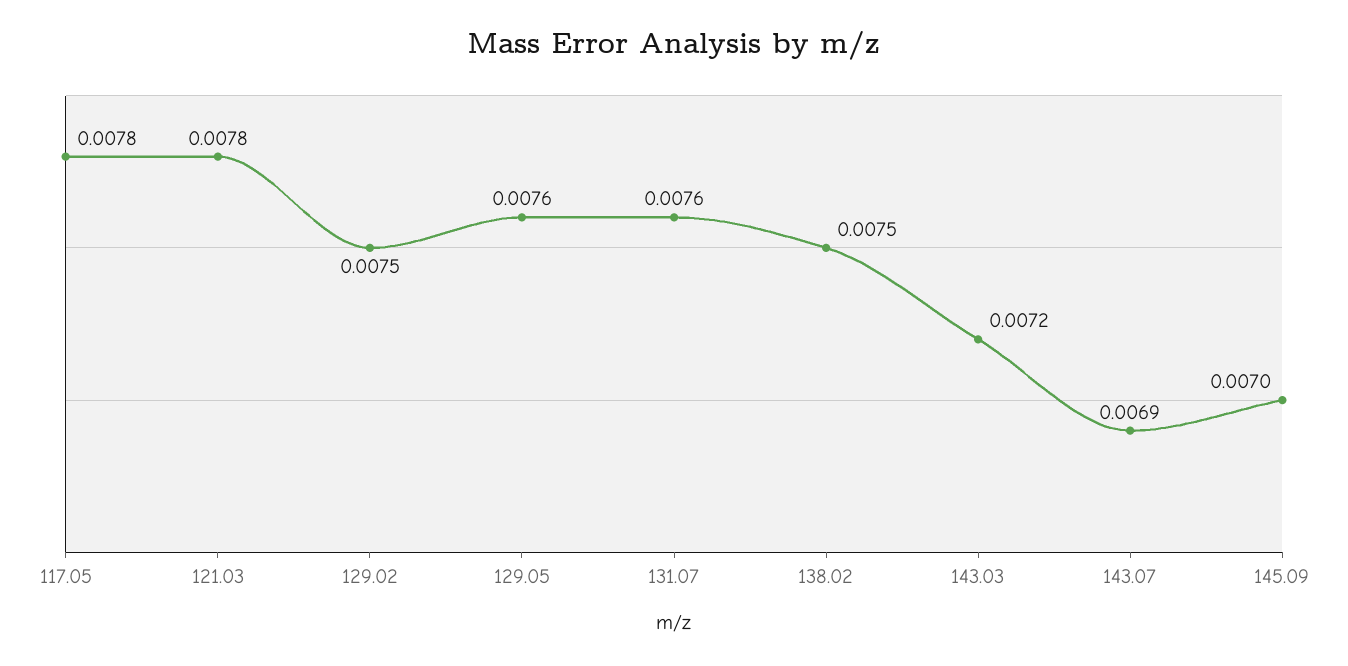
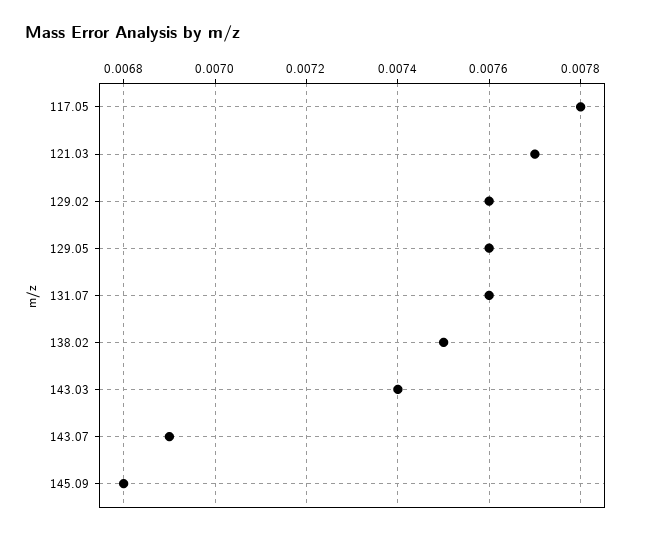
121.03: 0.0078 -> 0.0077
129.02: 0.0075 -> 0.0076
143.03: 0.0072 -> 0.0074
145.09: 0.007 -> 0.0068

